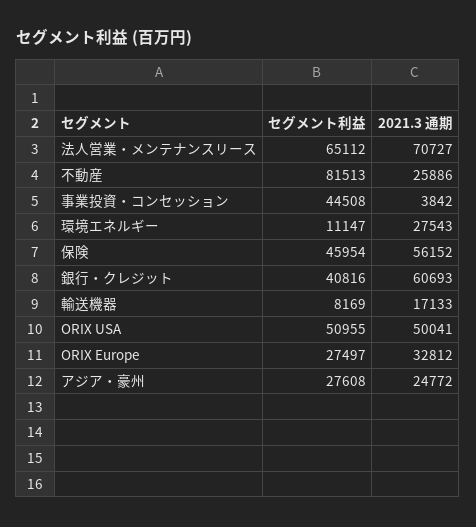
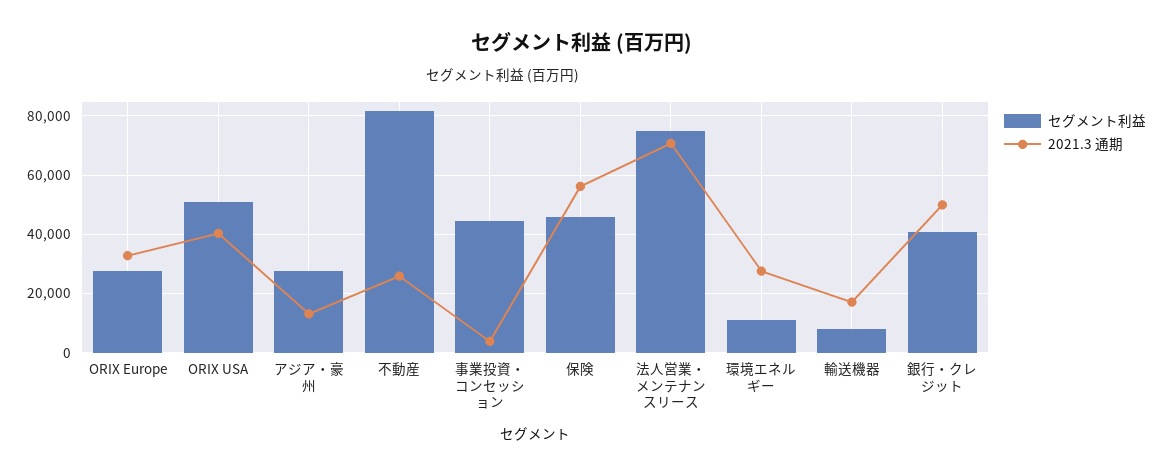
セグメント利益, 法人営業・メンテナンスリース: 65112 -> 75000
2021.3 通期, 銀行・クレジット: 60693 -> 50000
2021.3 通期, ORIX USA: 50041 -> 40000
2021.3 通期, アジア・豪州: 24772 -> 12500

